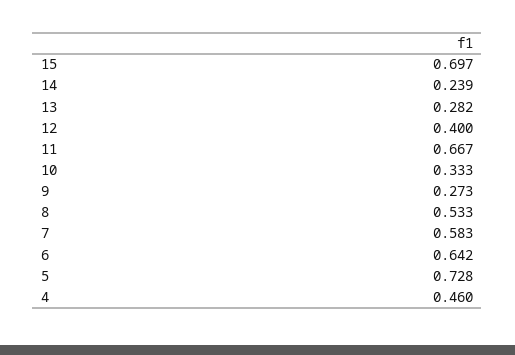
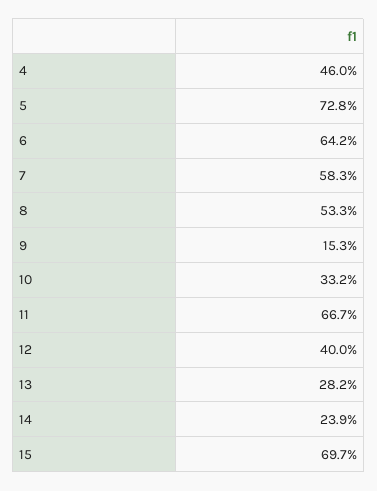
10: 0.333 -> 0.332
9: 0.273 -> 0.153

